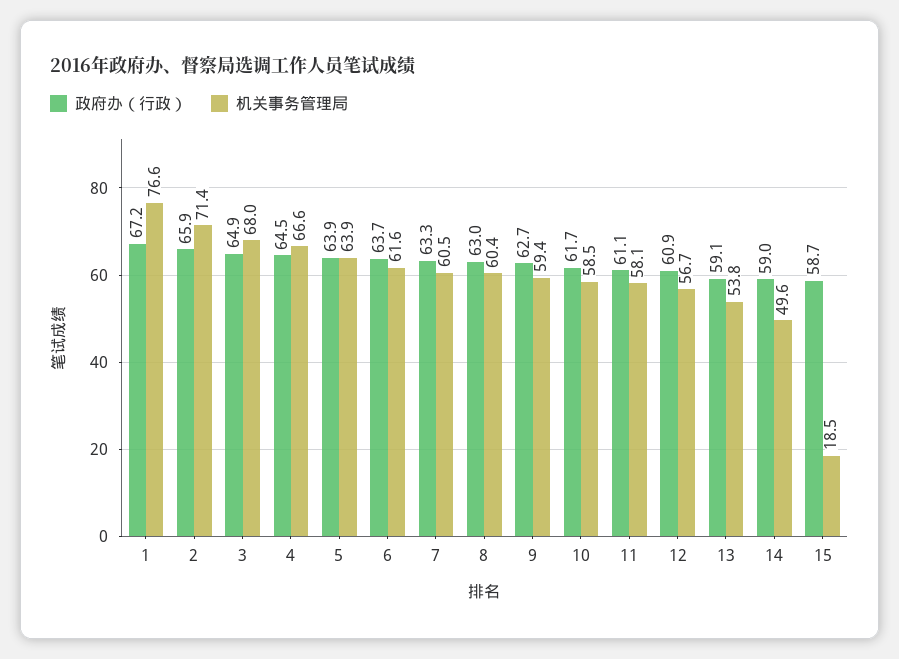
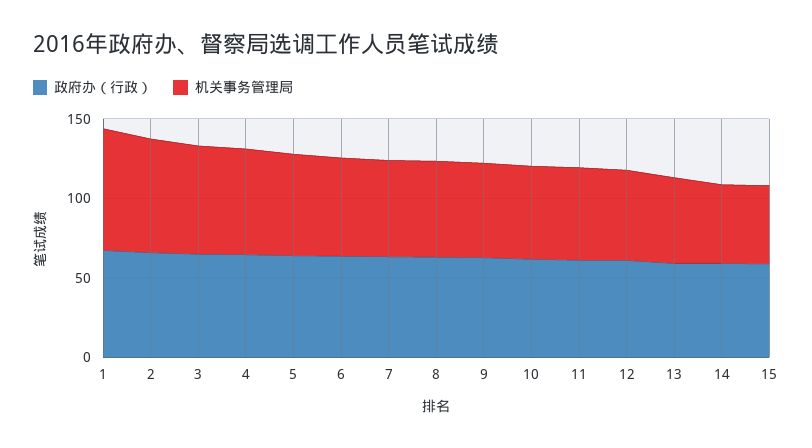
机关事务管理局, 15: 18.5 -> 50

